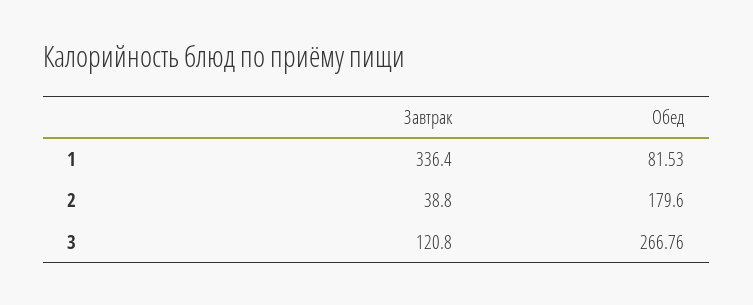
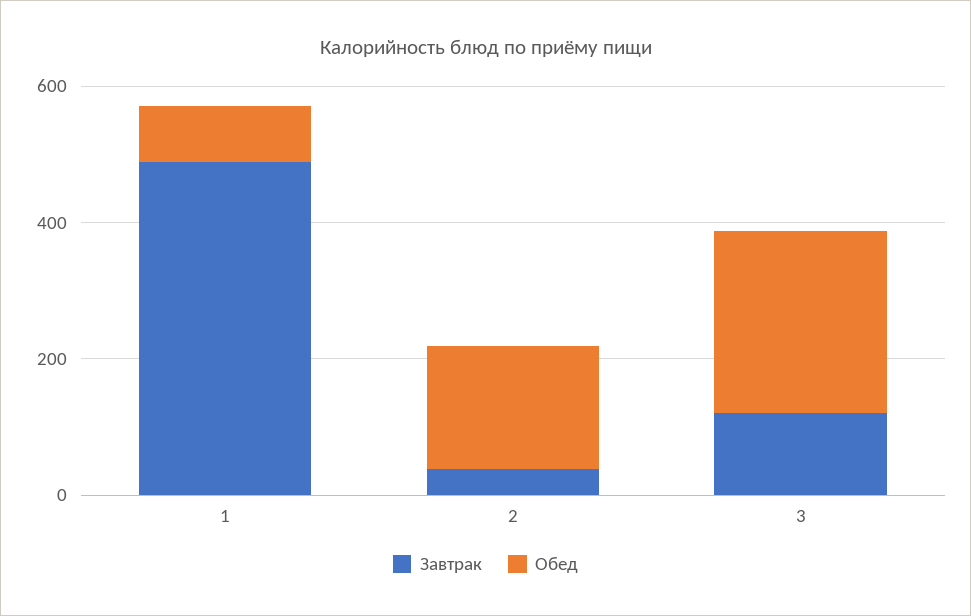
Завтрак, 1: 336.4 -> 500

